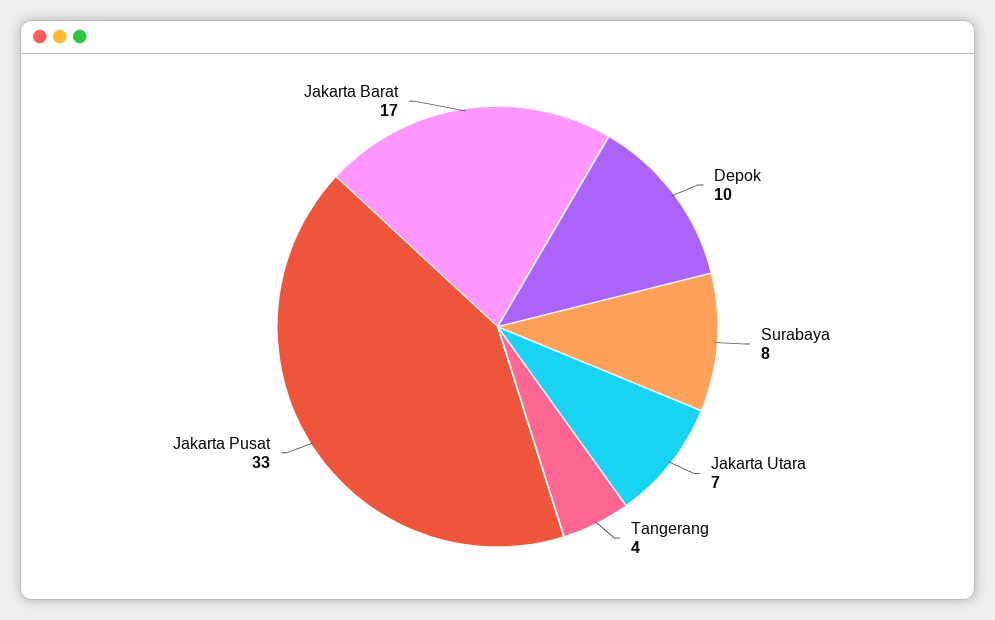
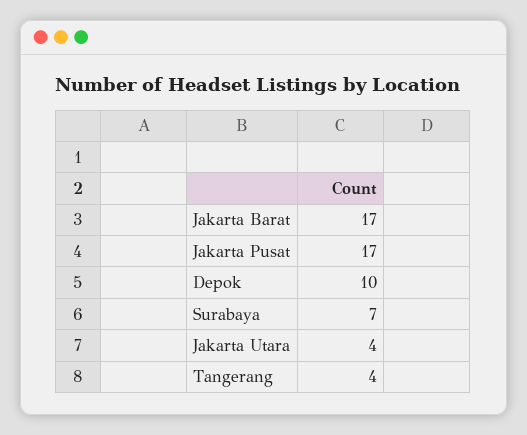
Surabaya: 8 -> 7
Jakarta Utara: 7 -> 4
Jakarta Pusat: 33 -> 17

